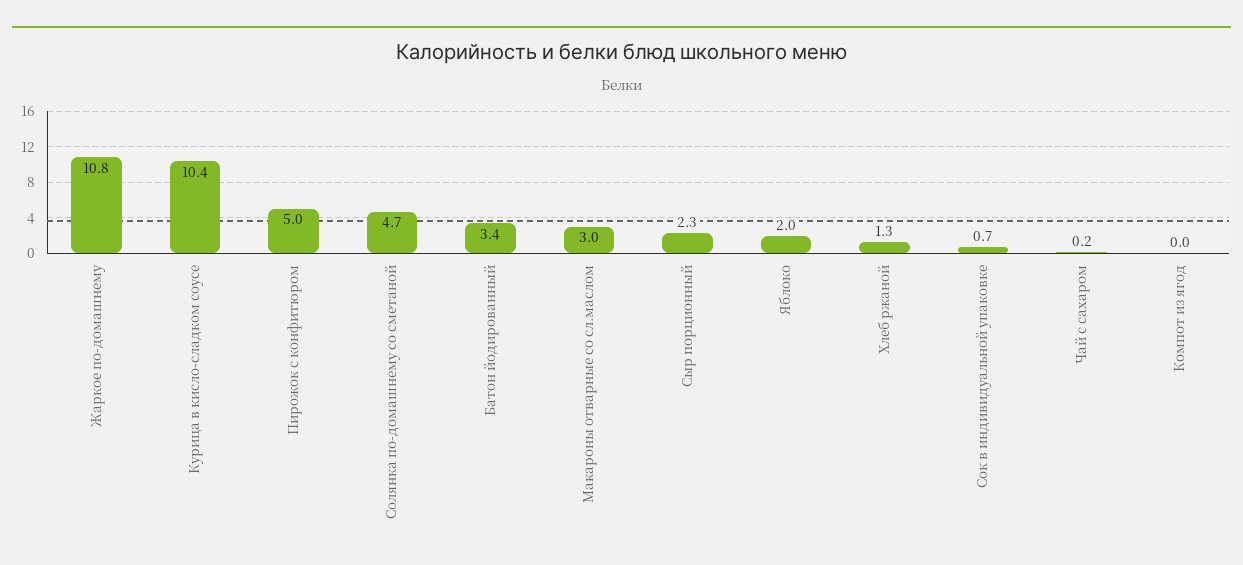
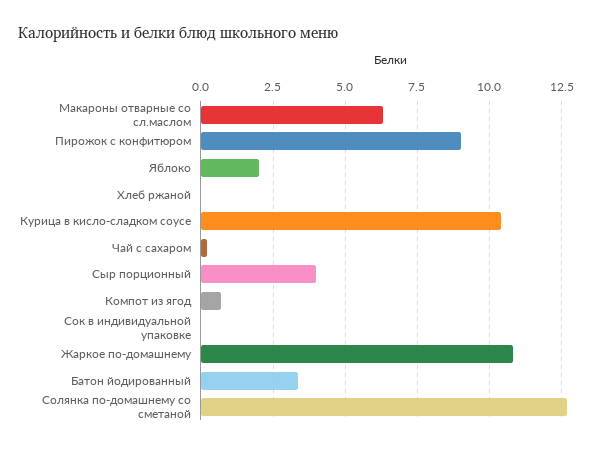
Пирожок с конфитюром: 5 -> 9
Солянка по-домашнему со сметаной: 4.7 -> 12.75
Макароны отварные со сл.маслом: 3 -> 6.25
Сыр порционный: 2.3 -> 4
Хлеб ржаной: 1.3 -> 0
Сок в индивидуальной упаковке: 0.7 -> 0
Компот из ягод: 0 -> 0.75

